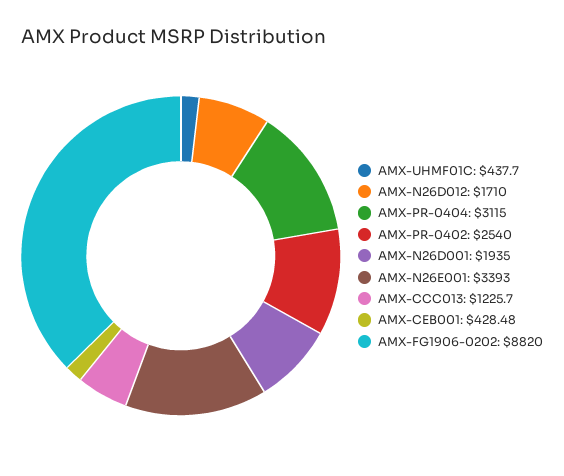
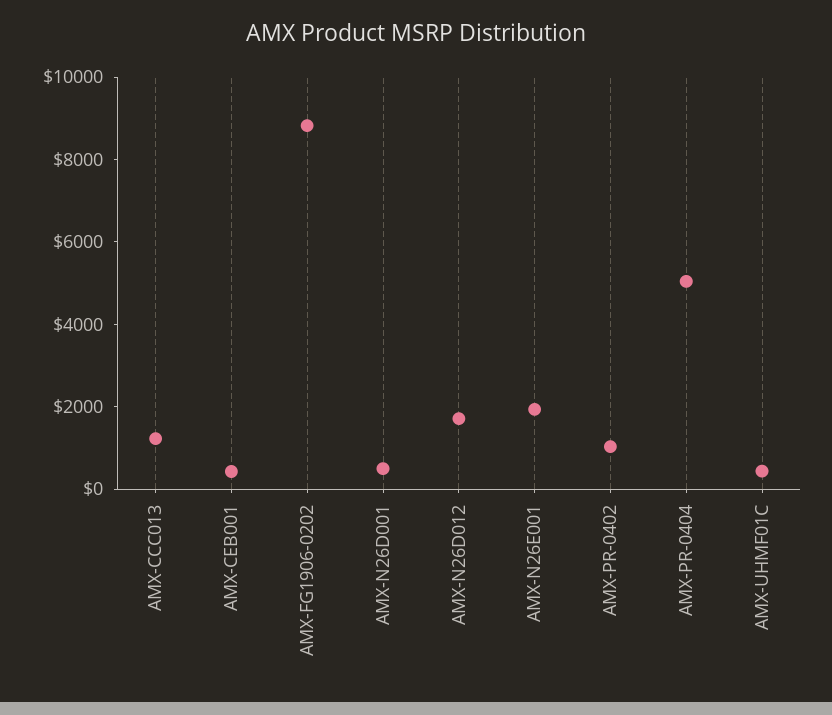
AMX-PR-0404: 3115 -> 5000
AMX-PR-0402: 2540 -> 1000
AMX-N26D001: 1935 -> 500
AMX-N26E001: 3393 -> 2000

